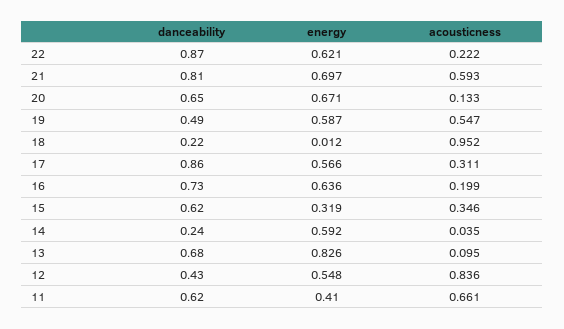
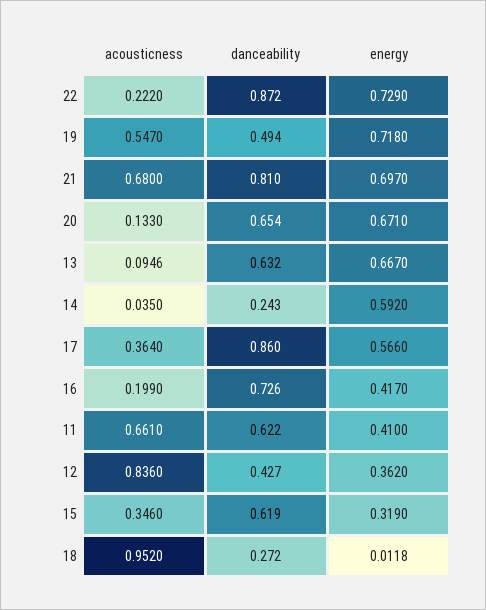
energy, 22: 0.621 -> 0.729
acousticness, 21: 0.593 -> 0.68
energy, 19: 0.587 -> 0.718
danceability, 18: 0.22 -> 0.272
acousticness, 17: 0.311 -> 0.364
energy, 16: 0.636 -> 0.417
danceability, 13: 0.68 -> 0.632
energy, 13: 0.826 -> 0.667
energy, 12: 0.548 -> 0.362

